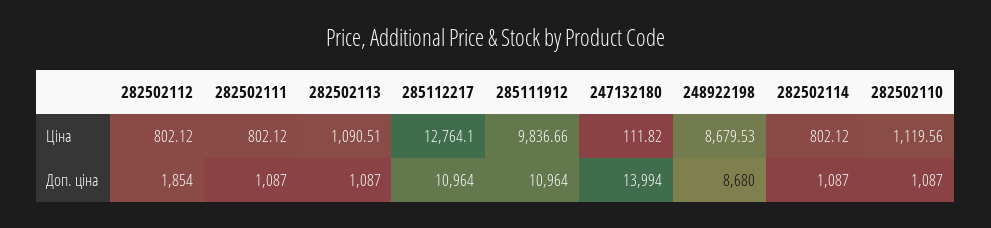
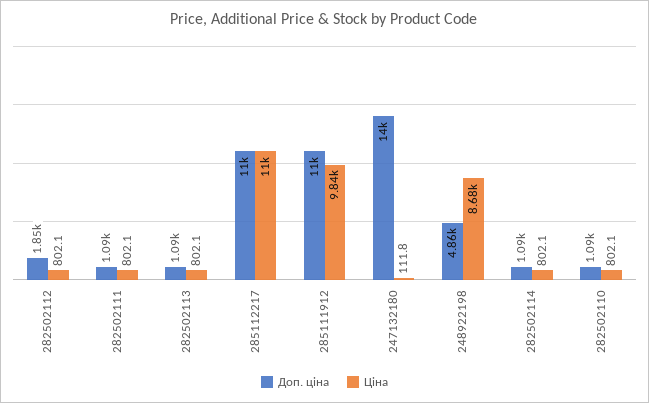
Ціна, 282502113: 1090.51 -> 802.1
Ціна, 285112217: 12764.1 -> 11000
Ціна, 282502110: 1119.56 -> 802.1
Доп. ціна, 248922198: 8680 -> 4860

